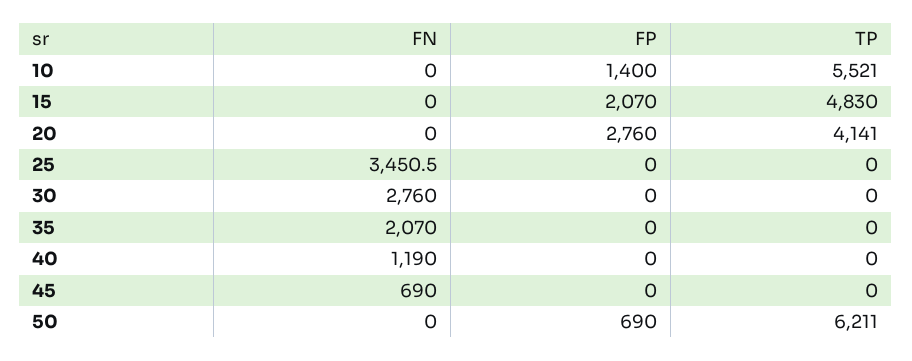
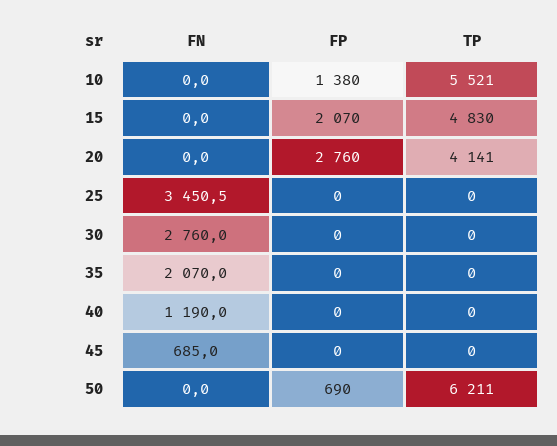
FP, 10: 1400 -> 1380
FN, 45: 690 -> 685

